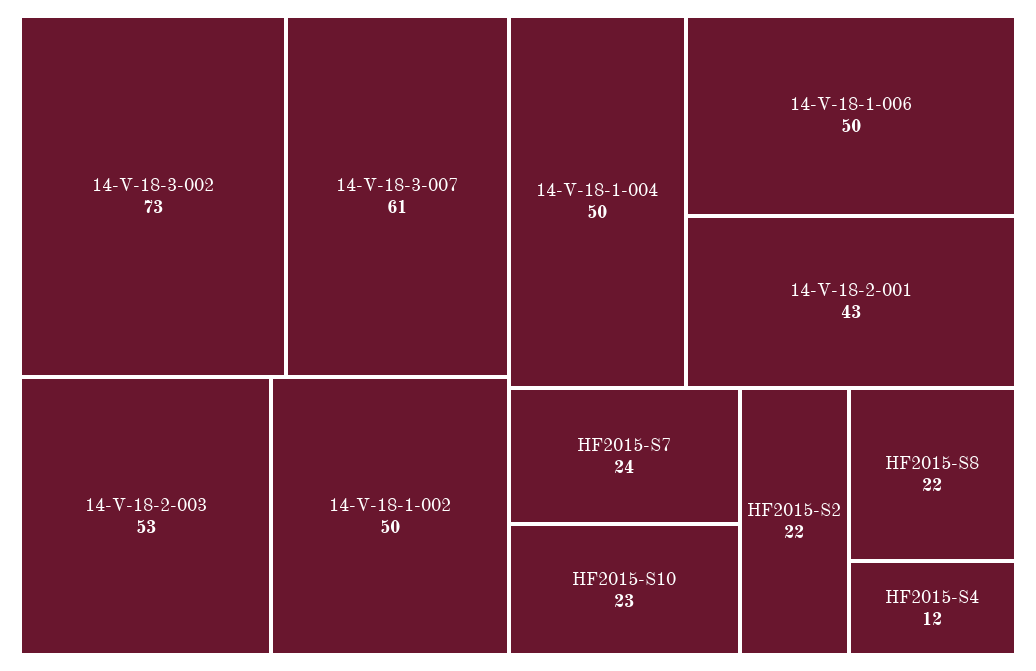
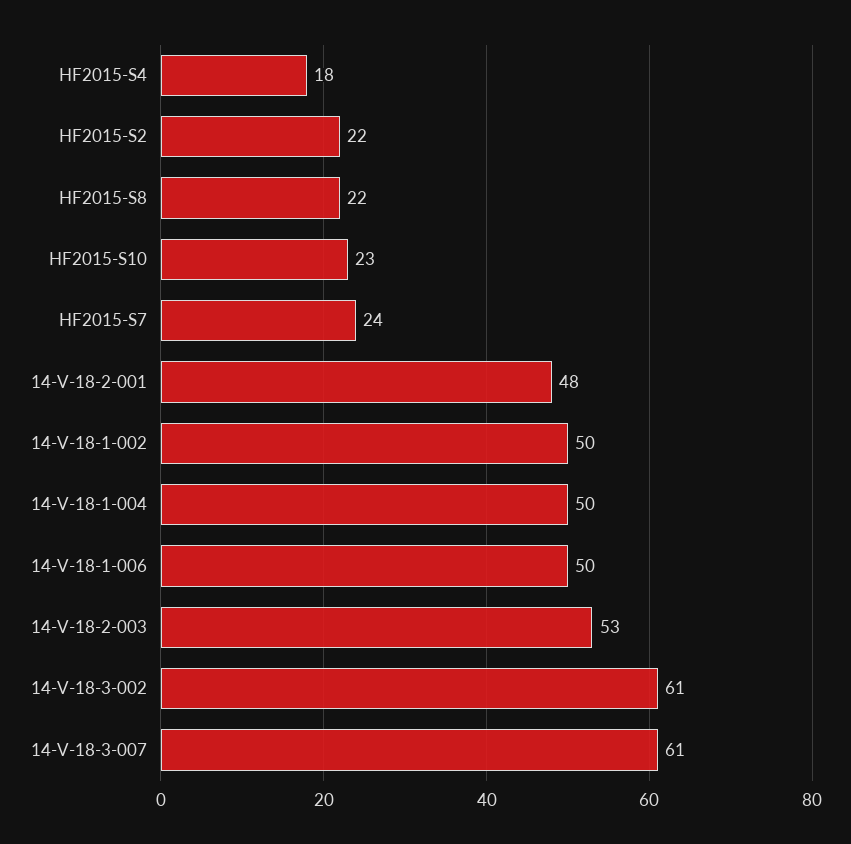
14-V-18-3-002: 73 -> 61
14-V-18-2-001: 43 -> 48
HF2015-S4: 12 -> 18

